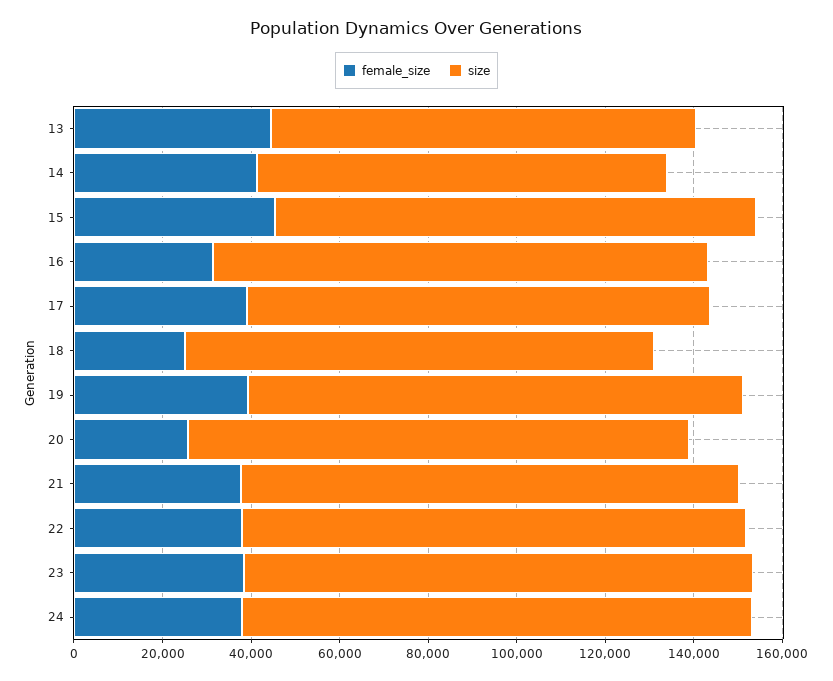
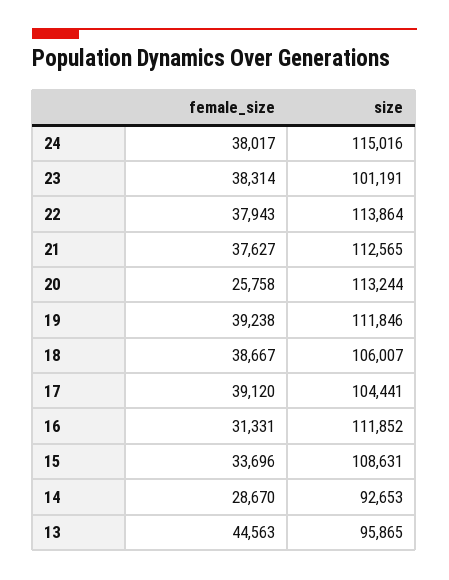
female_size, 14: 40000 -> 28670
female_size, 15: 45000 -> 33696
female_size, 18: 25000 -> 38667
size, 23: 115000 -> 101191

